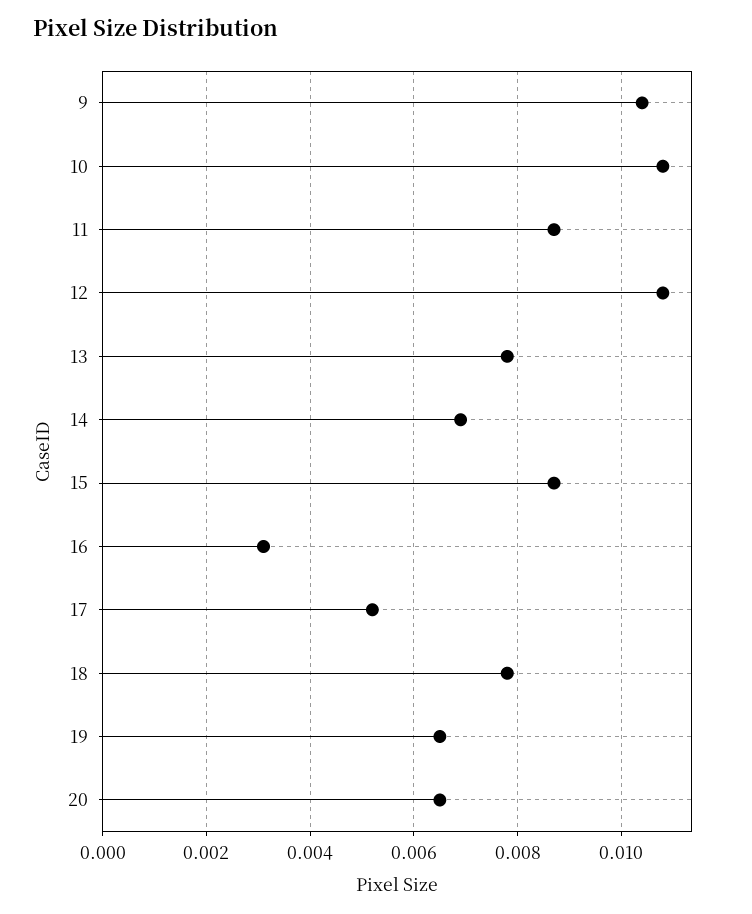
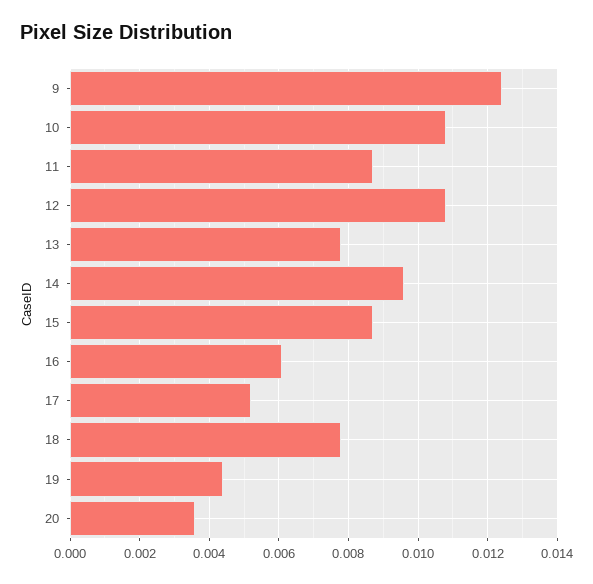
9: 0.0105 -> 0.0125
14: 0.007 -> 0.0095
16: 0.003 -> 0.006
19: 0.0065 -> 0.0045
20: 0.0065 -> 0.0035

